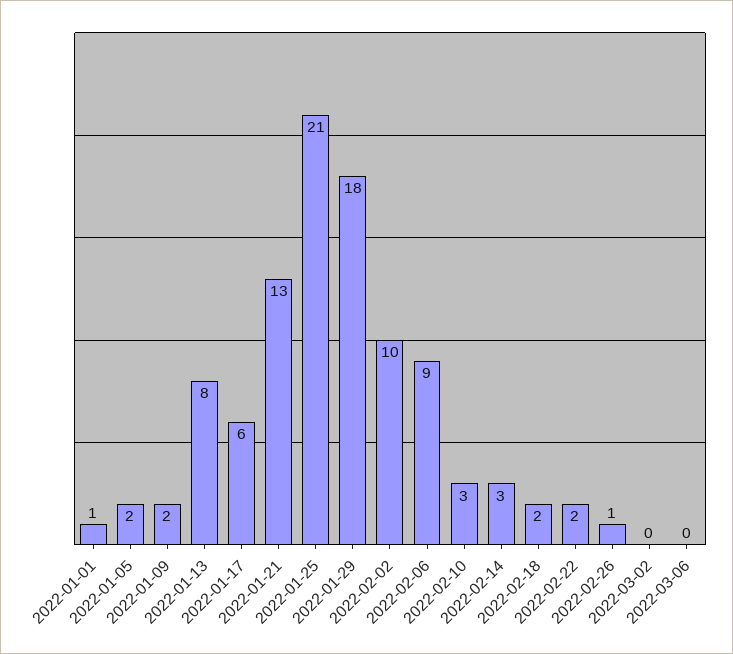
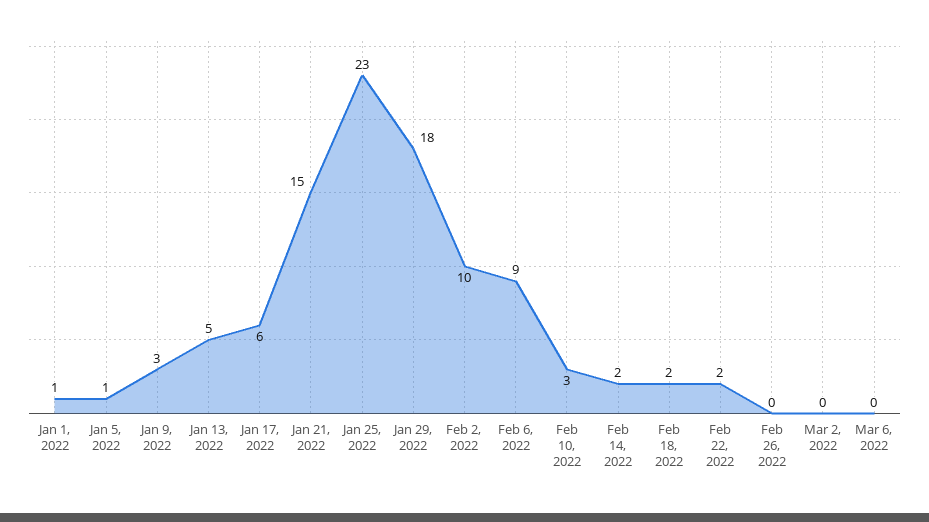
2022-01-05: 2 -> 1
2022-01-09: 2 -> 3
2022-01-13: 8 -> 5
2022-01-21: 13 -> 15
2022-01-25: 21 -> 23
2022-02-14: 3 -> 2
2022-02-26: 1 -> 0

